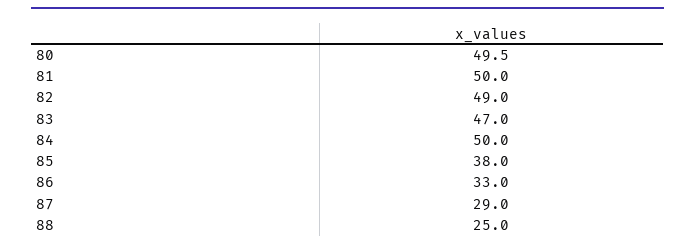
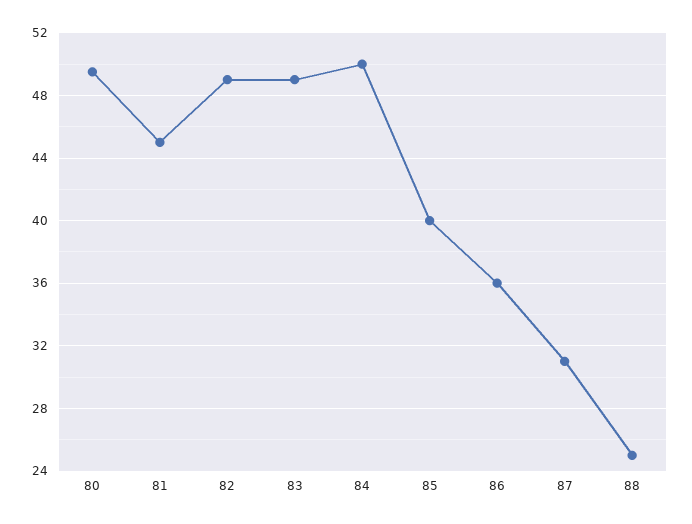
81: 50 -> 45
83: 47 -> 49
85: 38 -> 40
86: 33 -> 36
87: 29 -> 31

